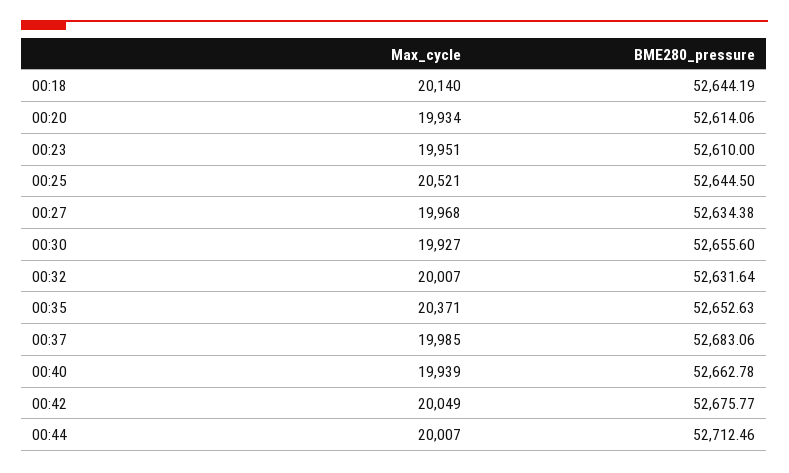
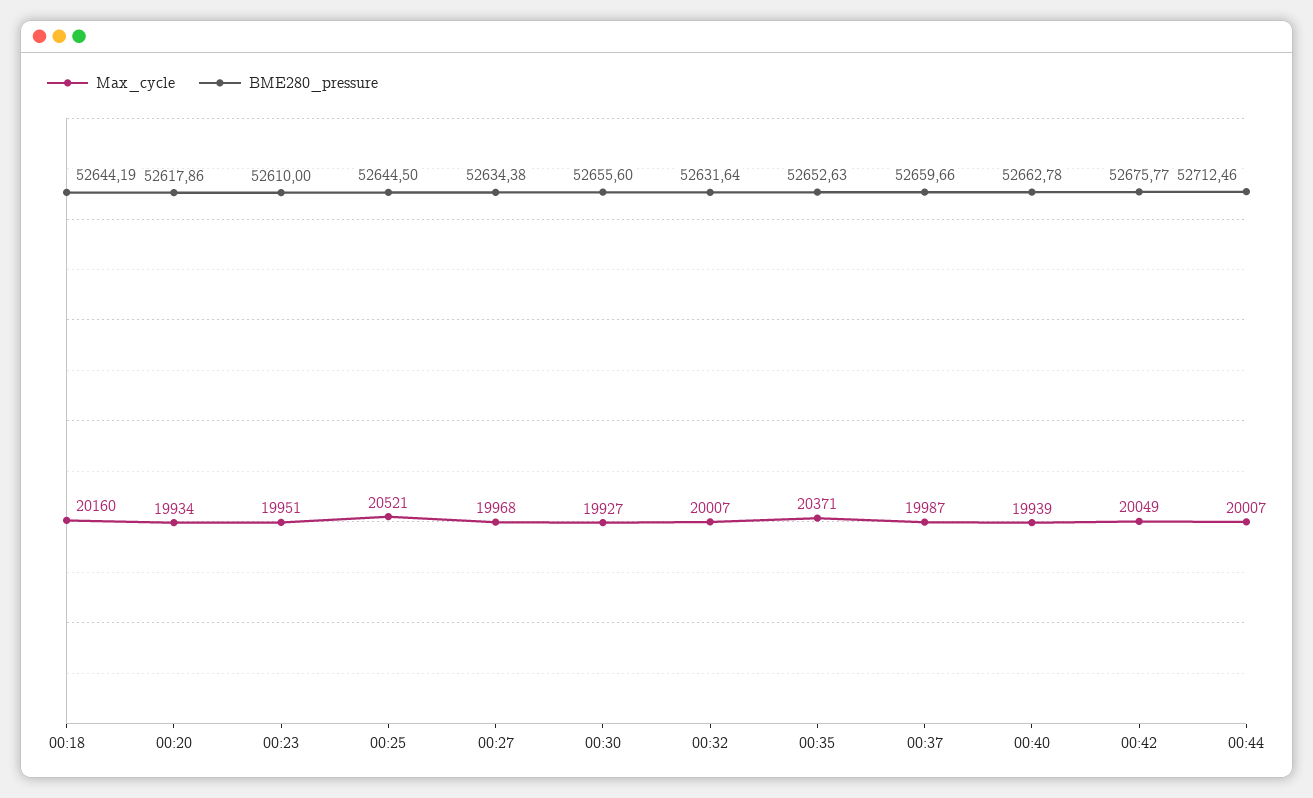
Max_cycle, 00:18: 20140 -> 20160
BME280_pressure, 00:20: 52614.06 -> 52617.86
Max_cycle, 00:37: 19985 -> 19987
BME280_pressure, 00:37: 52683.06 -> 52659.66

